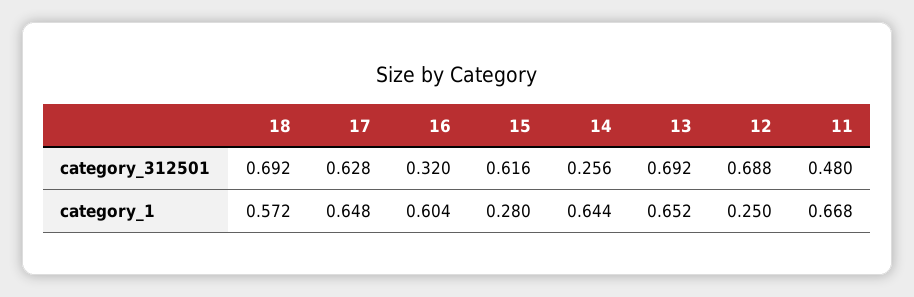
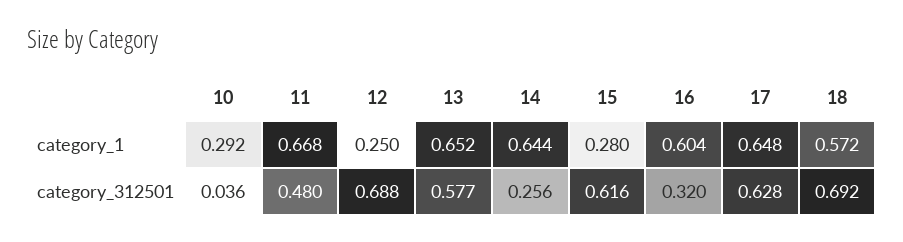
13, category_312501: 0.692 -> 0.577
10, category_1: none -> 0.292
10, category_312501: none -> 0.036

